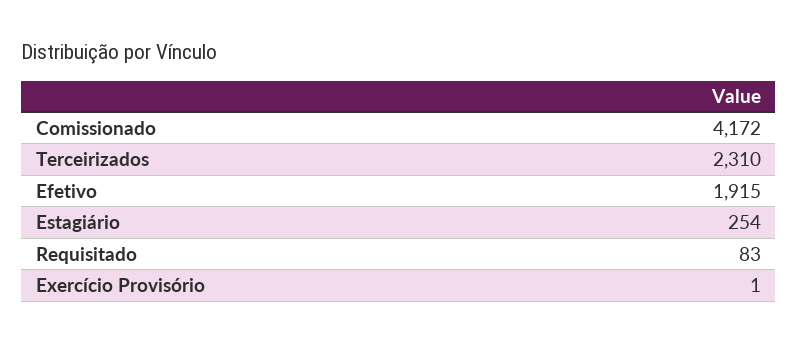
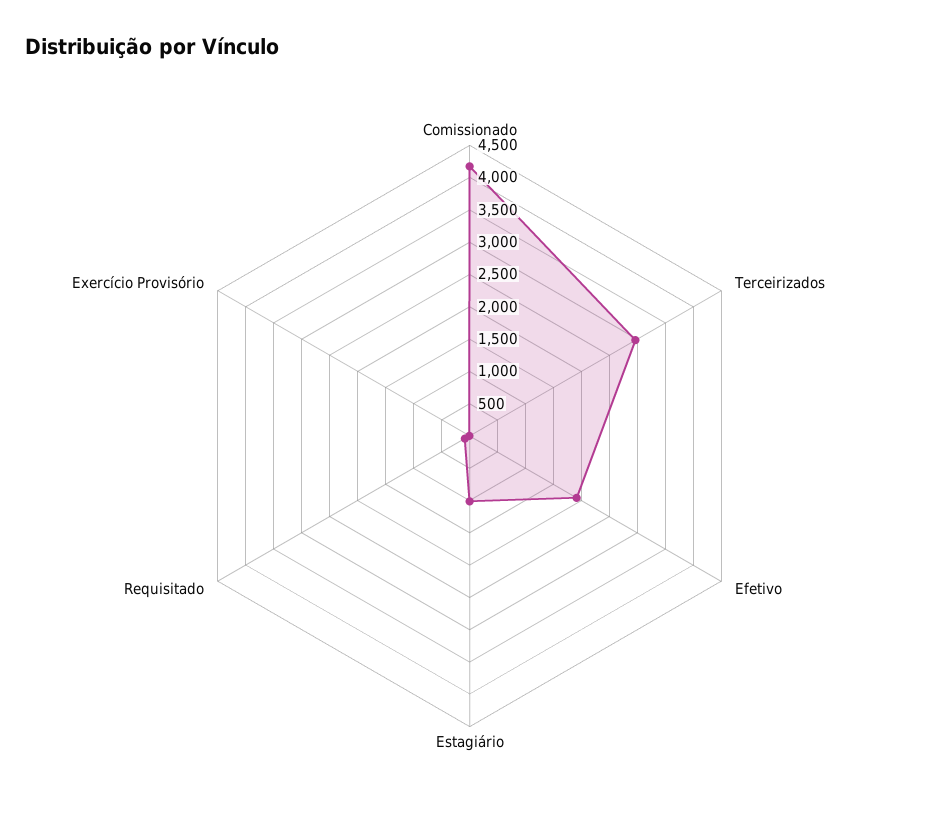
Terceirizados: 2310 -> 3000
Estagiário: 254 -> 1000

